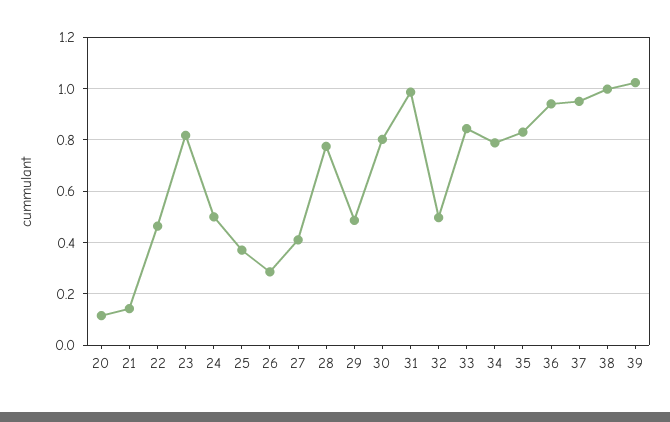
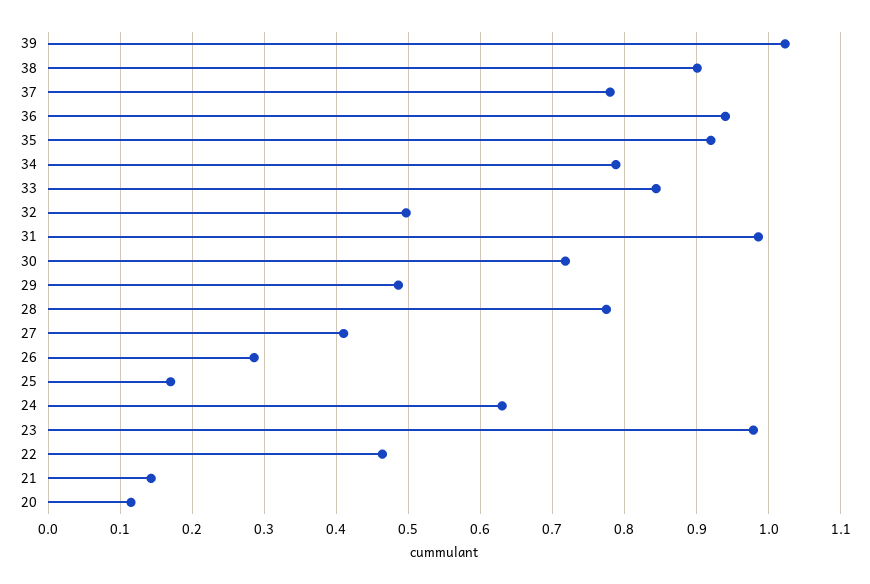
23: 0.825 -> 0.98
24: 0.5 -> 0.63
25: 0.375 -> 0.17
30: 0.8 -> 0.72
35: 0.825 -> 0.92
37: 0.95 -> 0.78
38: 1 -> 0.9

